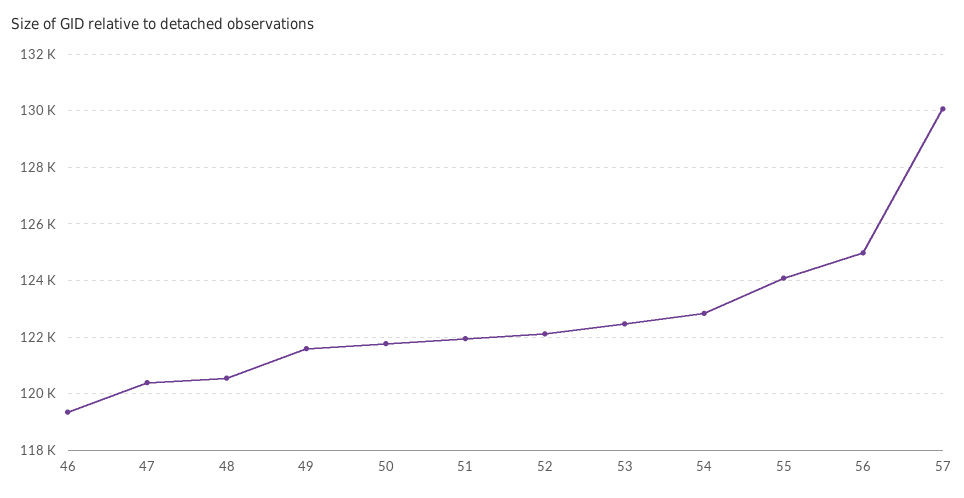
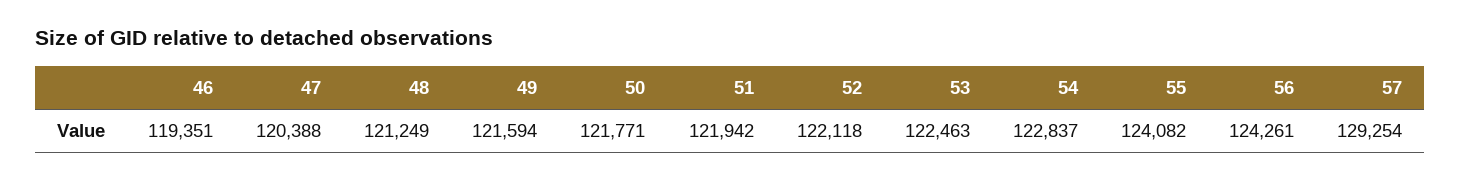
48: 120500 -> 121249
56: 125000 -> 124261
57: 130000 -> 129254

